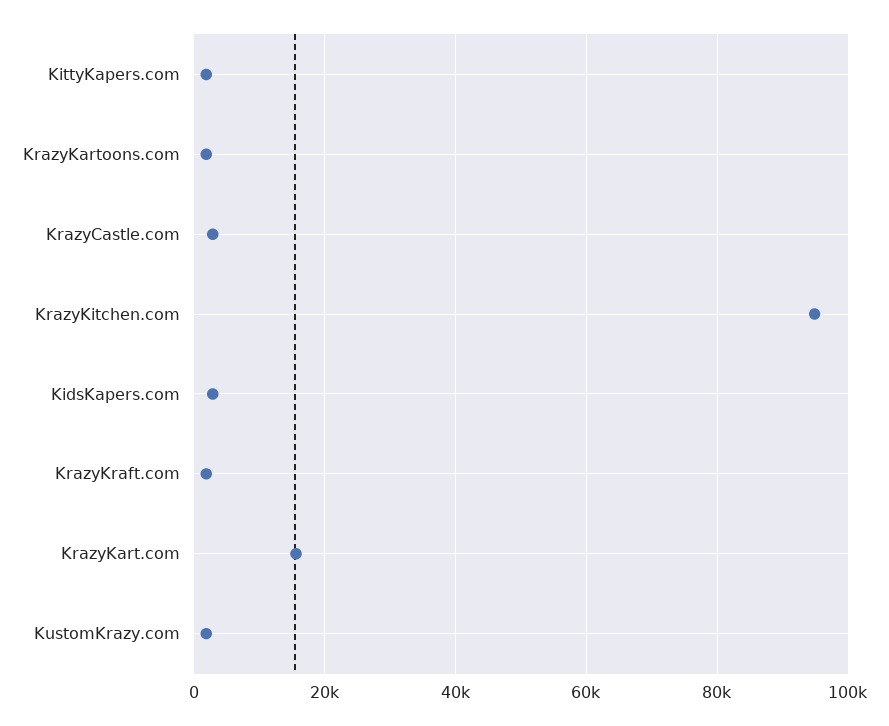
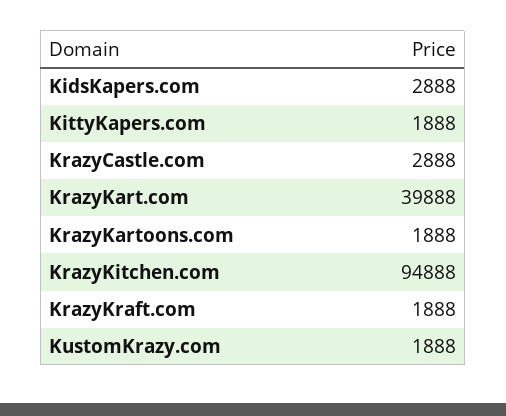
KrazyKart.com: 16000 -> 39888

